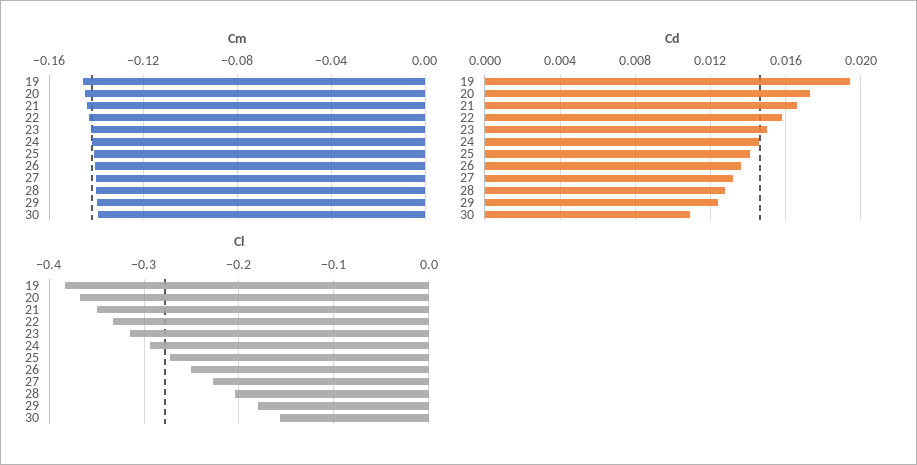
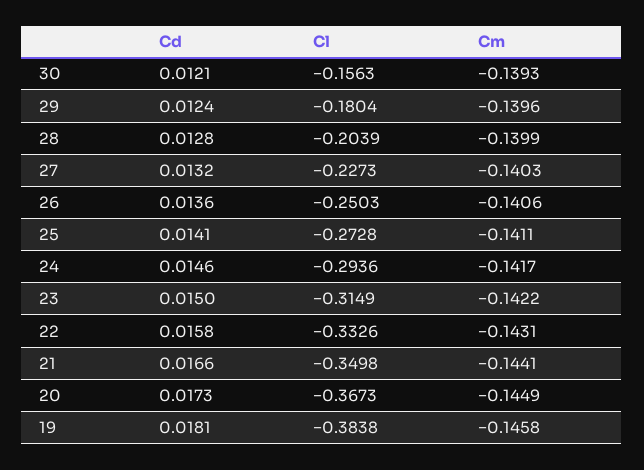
Cd, 19: 0.0195 -> 0.0181
Cd, 30: 0.011 -> 0.0121

